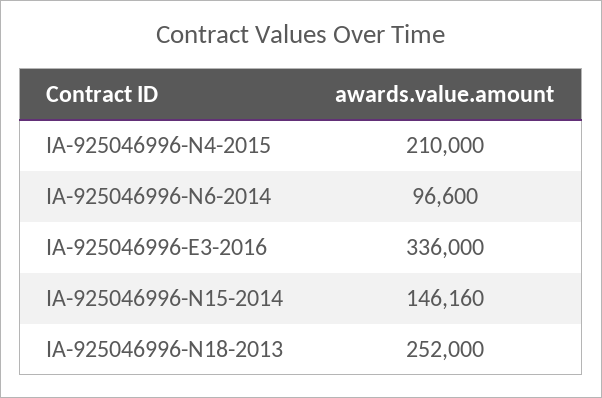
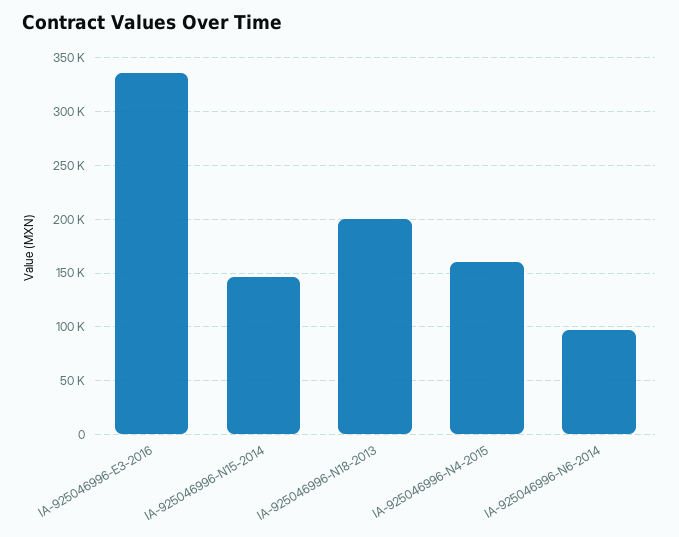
IA-925046996-N4-2015: 210000 -> 160000
IA-925046996-N18-2013: 252000 -> 200000

